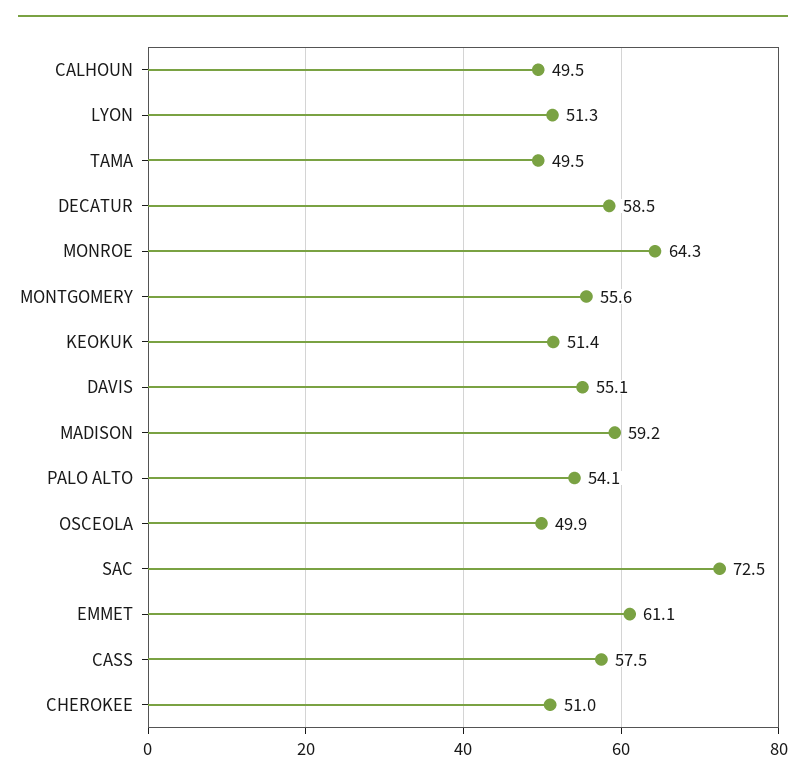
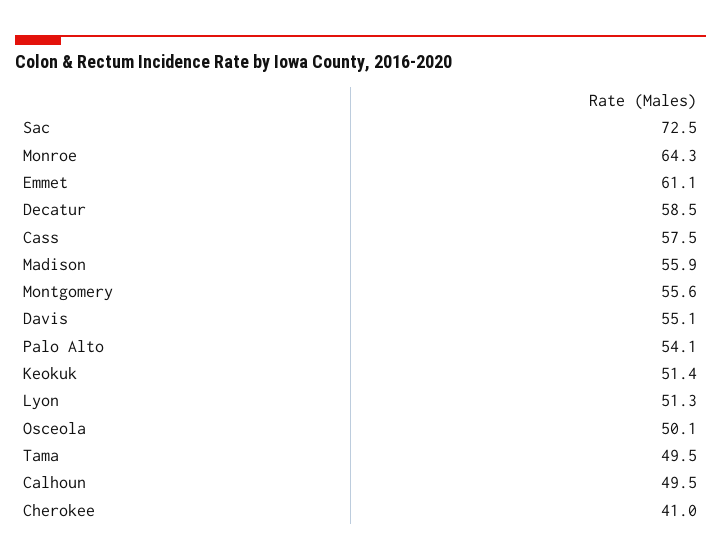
MADISON: 59.2 -> 55.9
OSCEOLA: 49.9 -> 50.1
CHEROKEE: 51 -> 41

